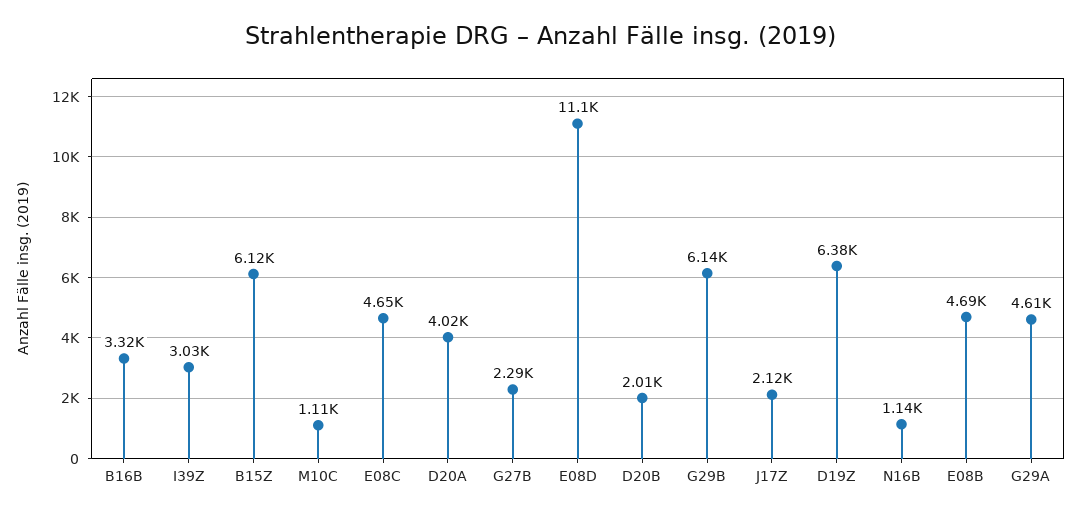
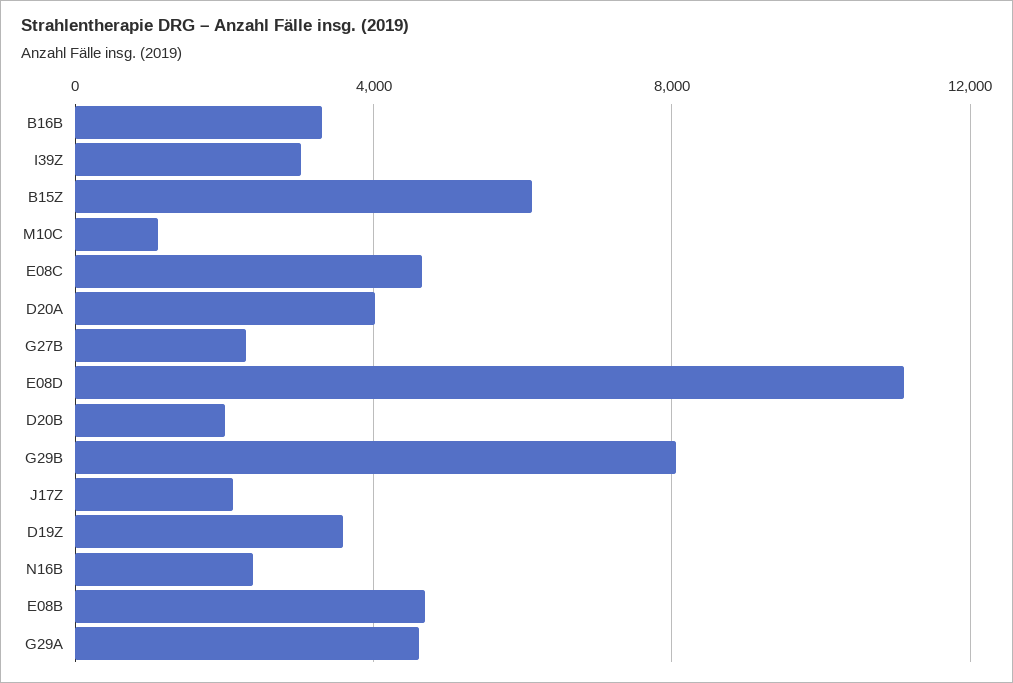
G29B: 6140 -> 8000
D19Z: 6380 -> 3500
N16B: 1140 -> 2500

